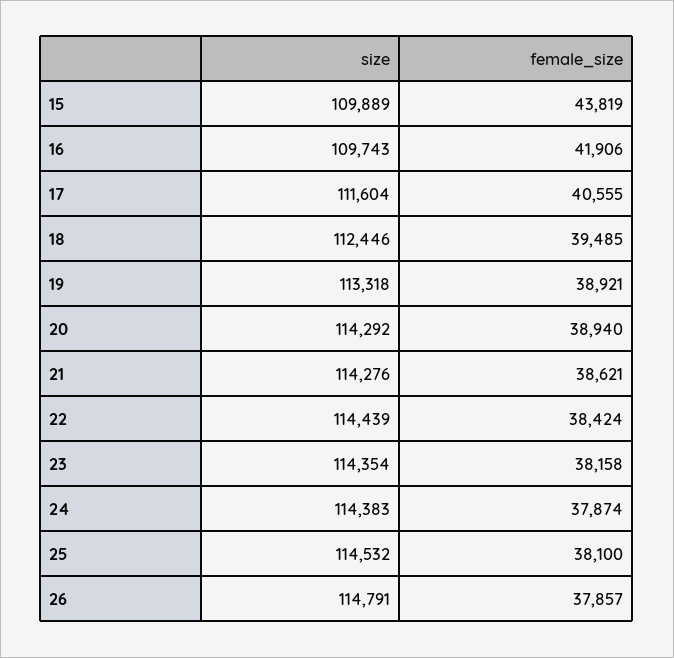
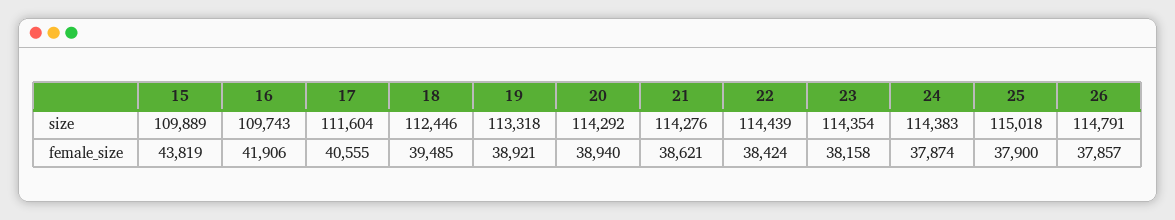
size, 25: 114532 -> 115018
female_size, 25: 38100 -> 37900

